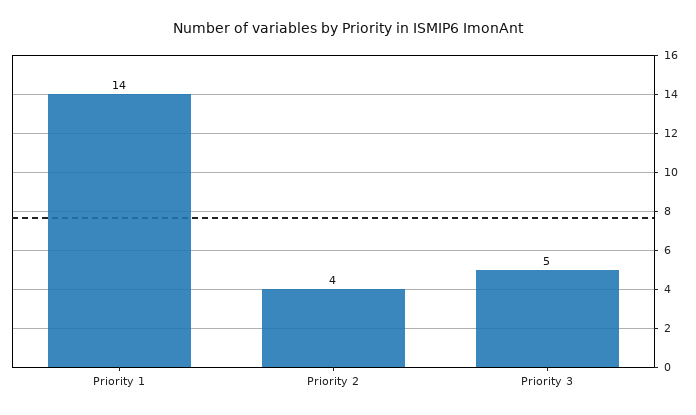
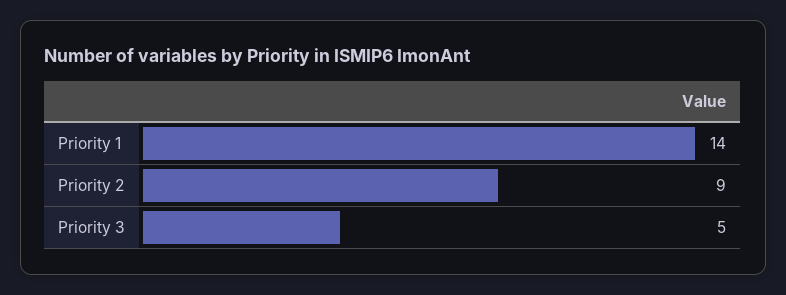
Priority 2: 4 -> 9

